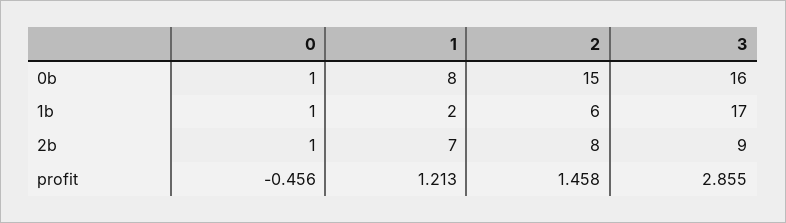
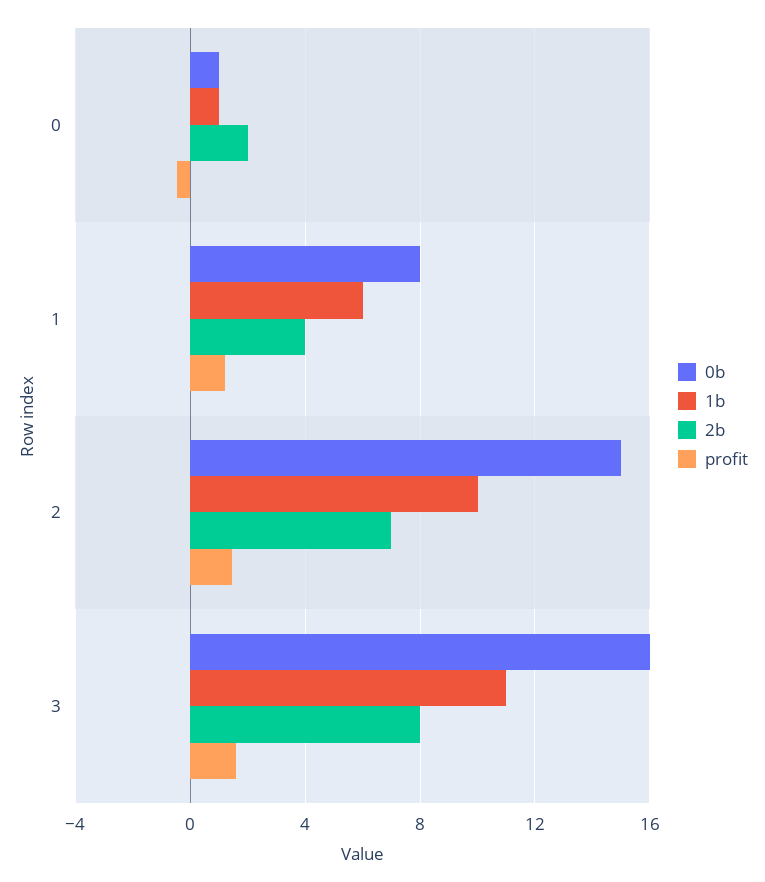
1b, 1: 2 -> 6
1b, 2: 6 -> 10
1b, 3: 17 -> 11
2b, 0: 1 -> 2
2b, 1: 7 -> 4
2b, 2: 8 -> 7
2b, 3: 9 -> 8
profit, 3: 2.855 -> 1.5

